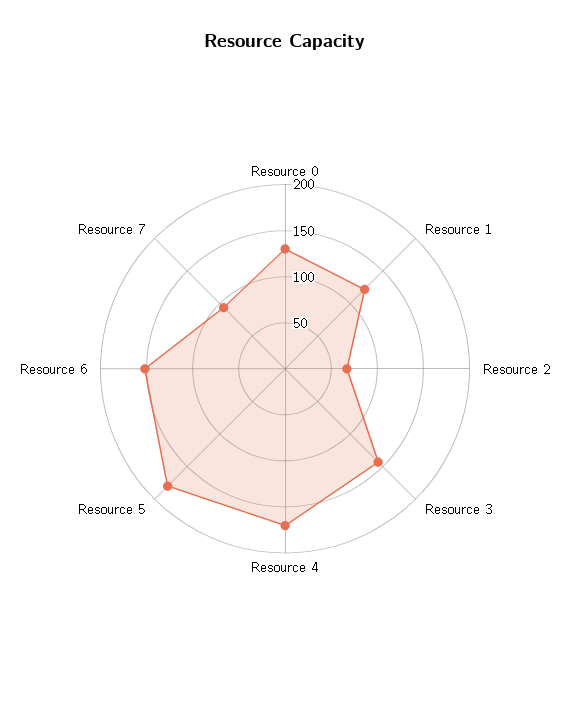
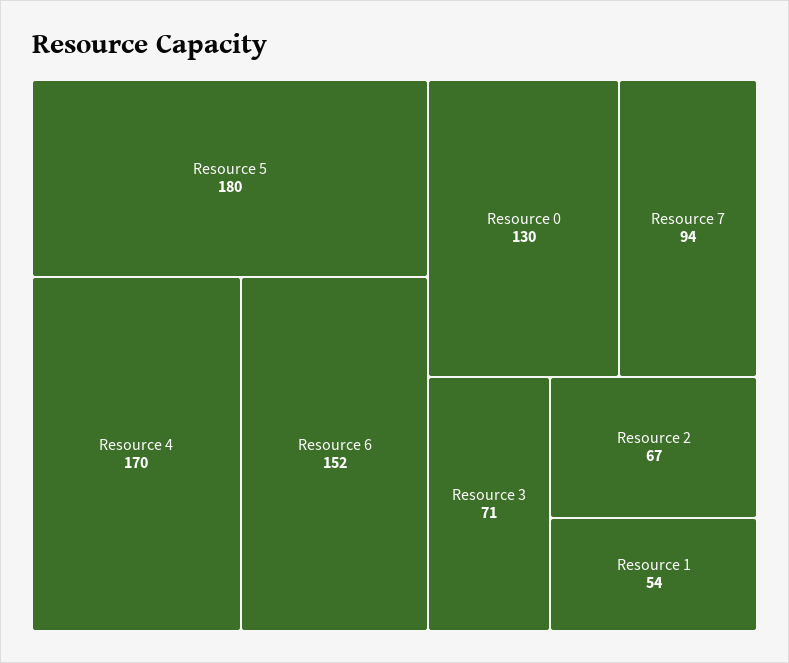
Resource 1: 120 -> 54
Resource 3: 140 -> 71

